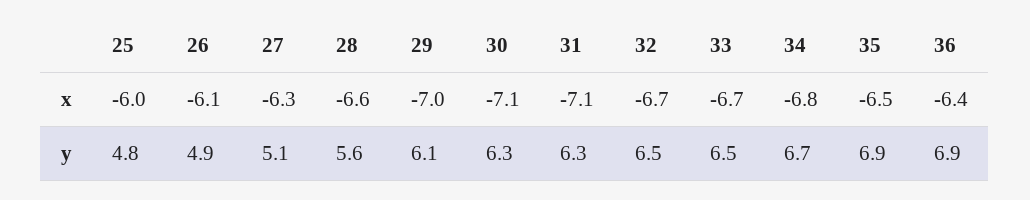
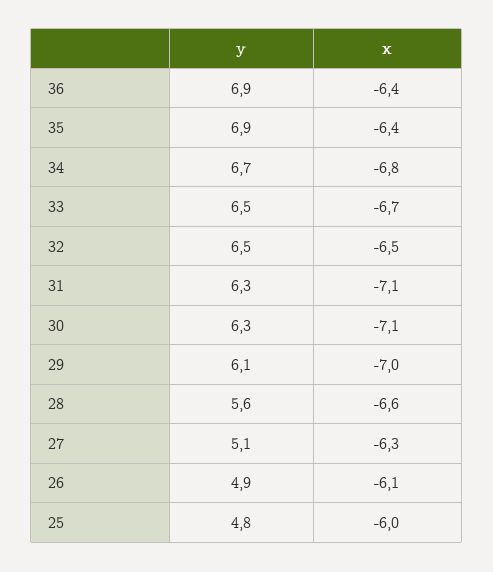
32, x: -6.7 -> -6.5
35, x: -6.5 -> -6.4

